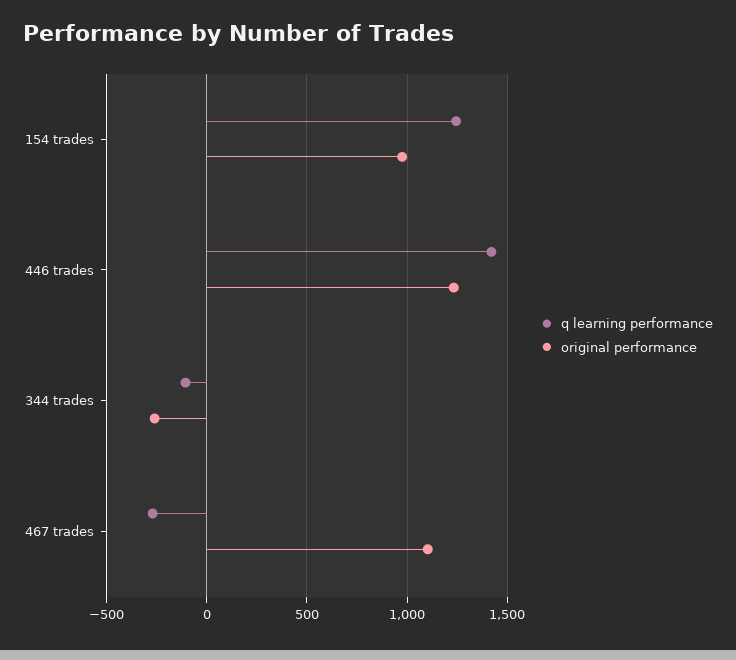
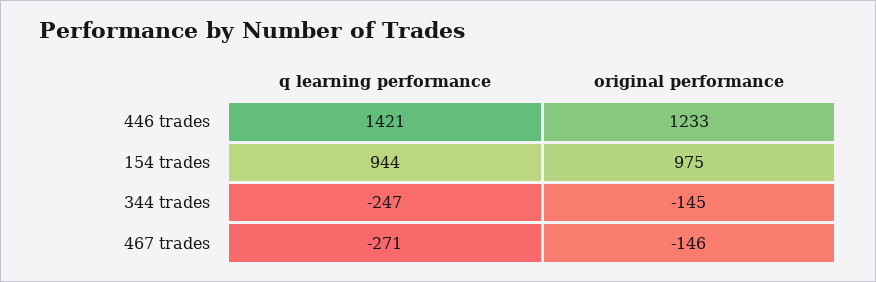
q learning performance, 154 trades: 1250 -> 944
q learning performance, 344 trades: -100 -> -247
original performance, 344 trades: -250 -> -145
original performance, 467 trades: 1100 -> -146

